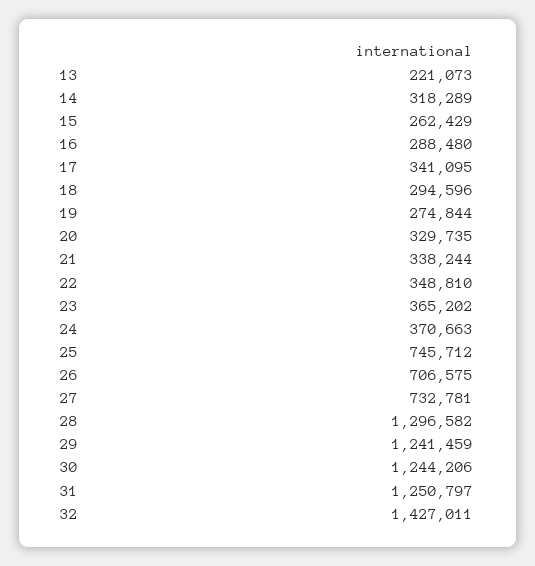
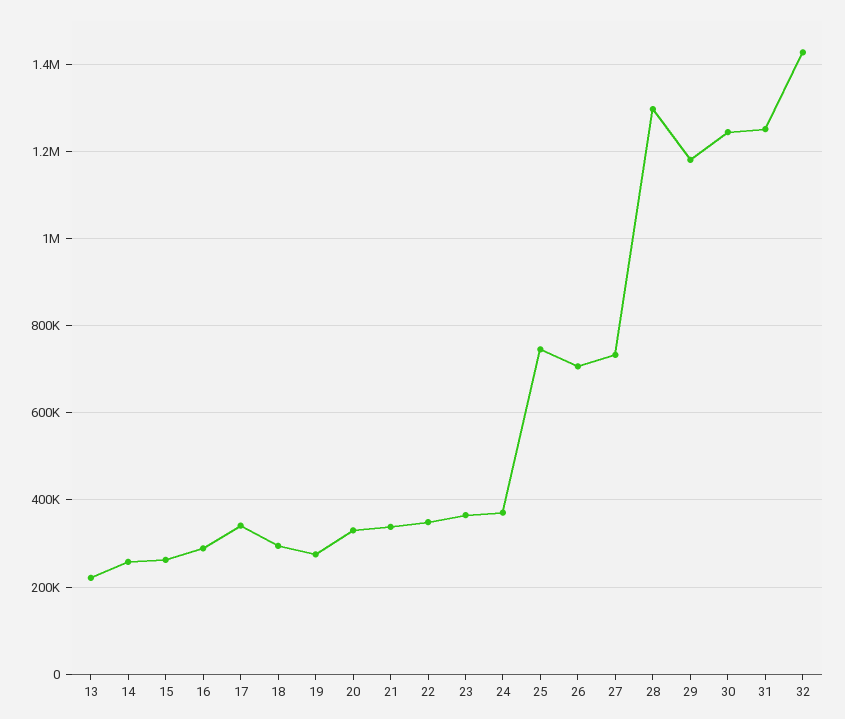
14: 318289 -> 260000
29: 1241459 -> 1180000

